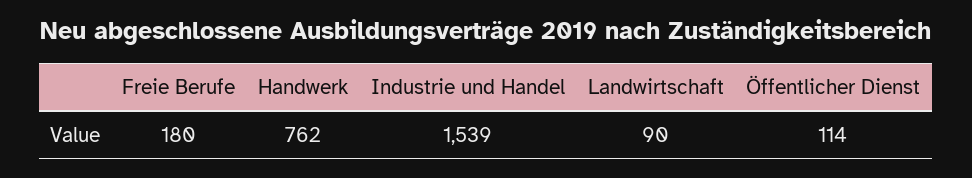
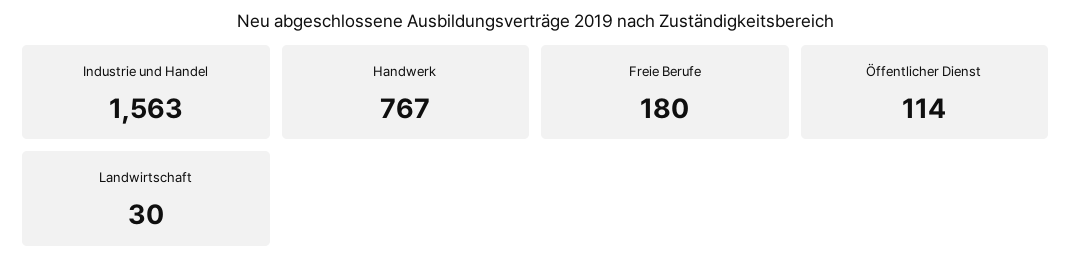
Handwerk: 762 -> 767
Industrie und Handel: 1539 -> 1563
Landwirtschaft: 90 -> 30

